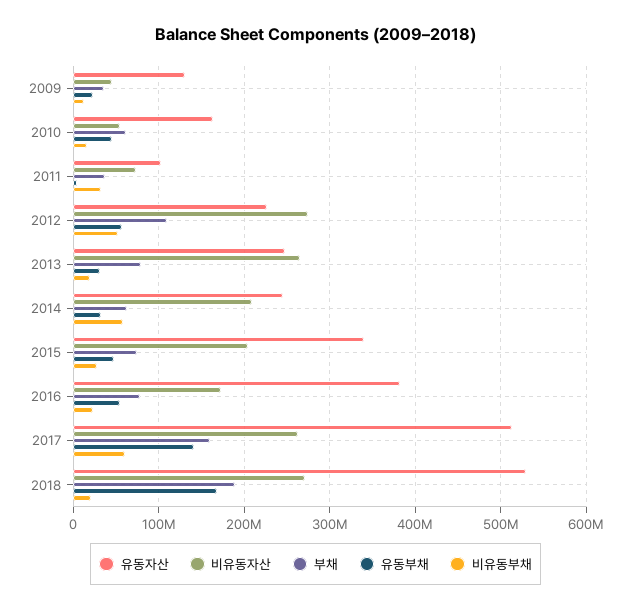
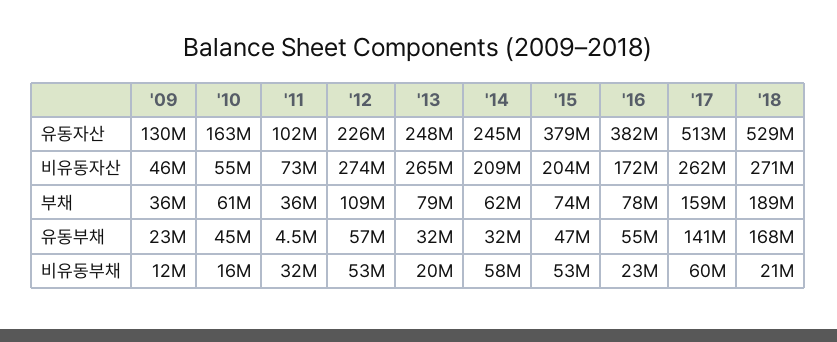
유동자산, 2015: 340000000 -> 379000000
비유동부채, 2015: 30000000 -> 53000000

